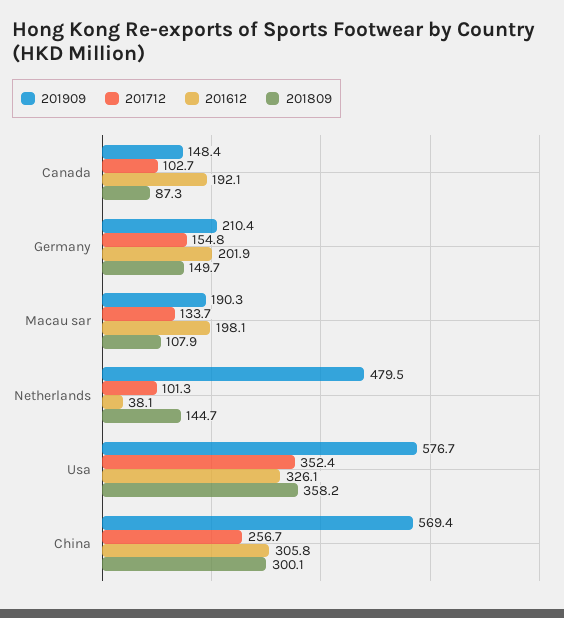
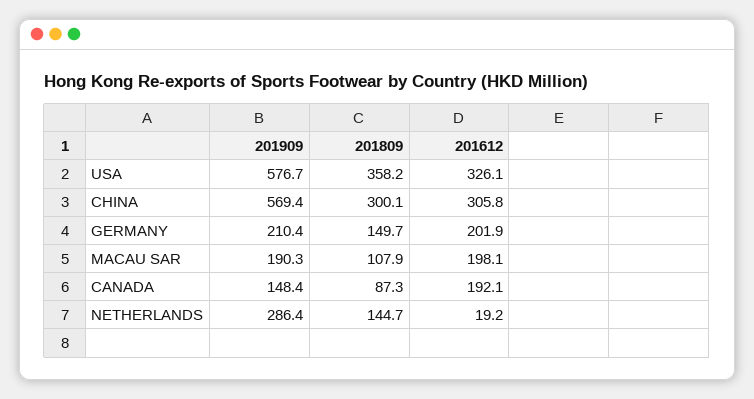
201712, Canada: 102.7 -> none
201712, Germany: 154.8 -> none
201712, Macau sar: 133.7 -> none
201909, Netherlands: 479.5 -> 286.4
201712, Netherlands: 101.3 -> none
201612, Netherlands: 38.1 -> 19.2
201712, Usa: 352.4 -> none
201712, China: 256.7 -> none

